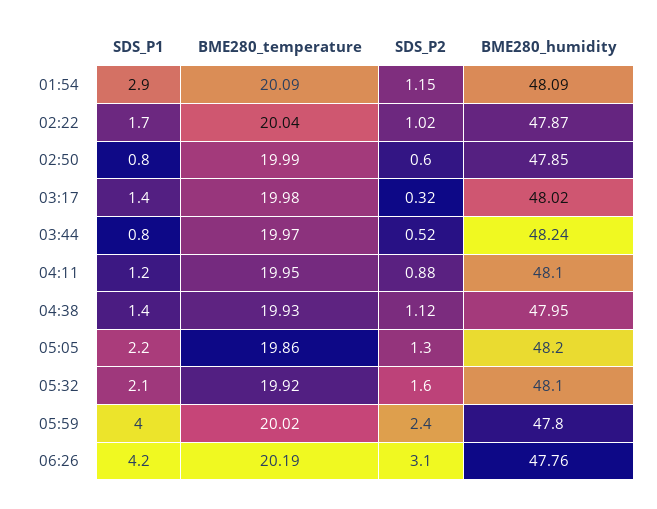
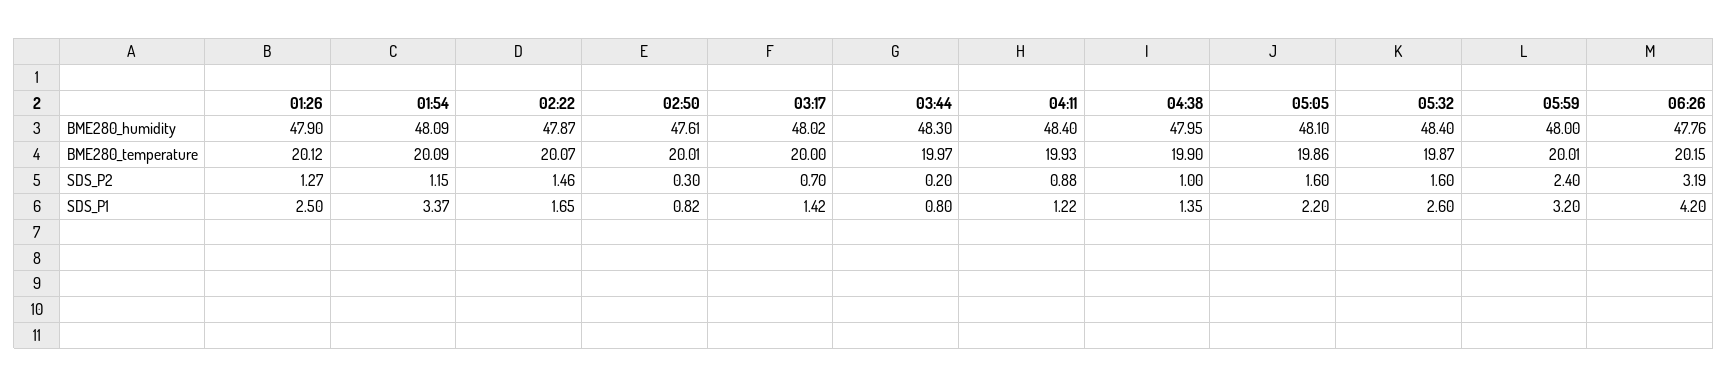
SDS_P1, 01:54: 2.9 -> 3.37
BME280_temperature, 02:22: 20.04 -> 20.07
SDS_P2, 02:22: 1.02 -> 1.46
BME280_temperature, 02:50: 19.99 -> 20.01
SDS_P2, 02:50: 0.6 -> 0.3
BME280_humidity, 02:50: 47.85 -> 47.61
BME280_temperature, 03:17: 19.98 -> 20
SDS_P2, 03:17: 0.32 -> 0.7
SDS_P2, 03:44: 0.52 -> 0.2
BME280_humidity, 03:44: 48.24 -> 48.3
BME280_temperature, 04:11: 19.95 -> 19.93
BME280_humidity, 04:11: 48.1 -> 48.4
BME280_temperature, 04:38: 19.93 -> 19.9
SDS_P2, 04:38: 1.12 -> 1
SDS_P2, 05:05: 1.3 -> 1.6
BME280_humidity, 05:05: 48.2 -> 48.1
SDS_P1, 05:32: 2.1 -> 2.6
BME280_temperature, 05:32: 19.92 -> 19.87
BME280_humidity, 05:32: 48.1 -> 48.4
SDS_P1, 05:59: 4 -> 3.2
BME280_temperature, 05:59: 20.02 -> 20.01
BME280_humidity, 05:59: 47.8 -> 48
BME280_temperature, 06:26: 20.19 -> 20.15
SDS_P2, 06:26: 3.1 -> 3.19
BME280_humidity, 01:26: none -> 47.9
BME280_temperature, 01:26: none -> 20.12
SDS_P2, 01:26: none -> 1.27
SDS_P1, 01:26: none -> 2.5

